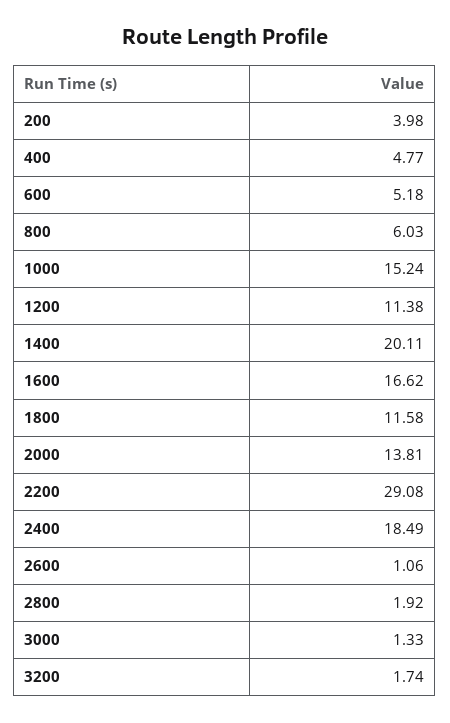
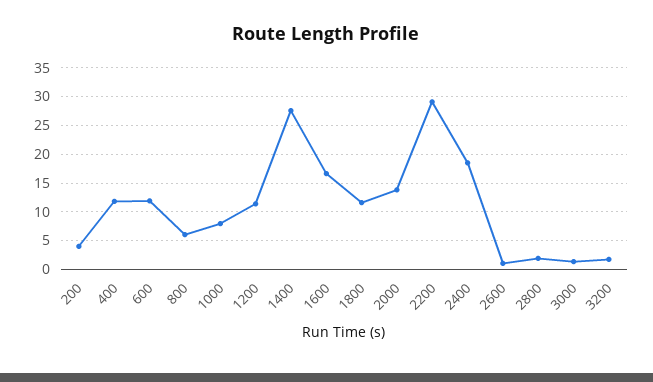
400: 4.77 -> 12.5
600: 5.18 -> 12.5
1000: 15.24 -> 7.5
1400: 20.11 -> 27.5

